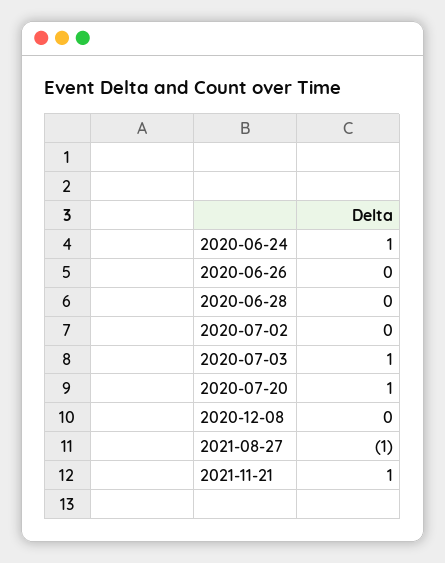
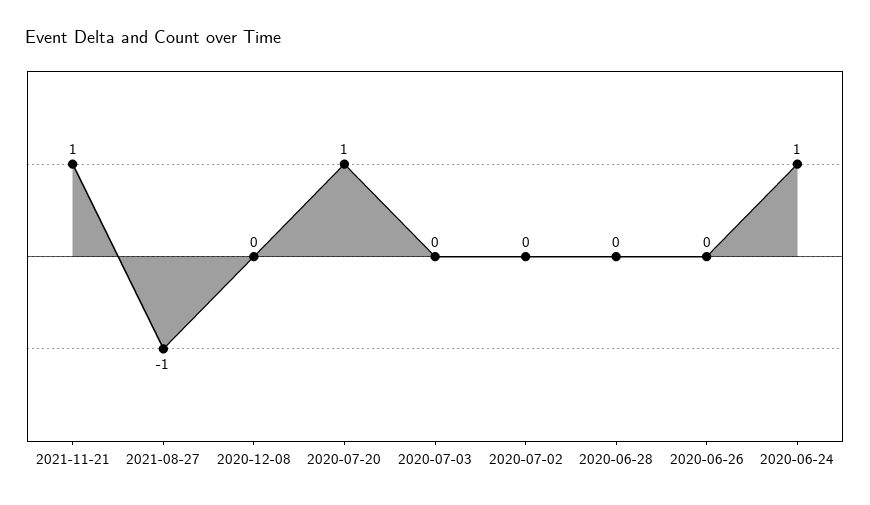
2020-07-03: 1 -> 0

